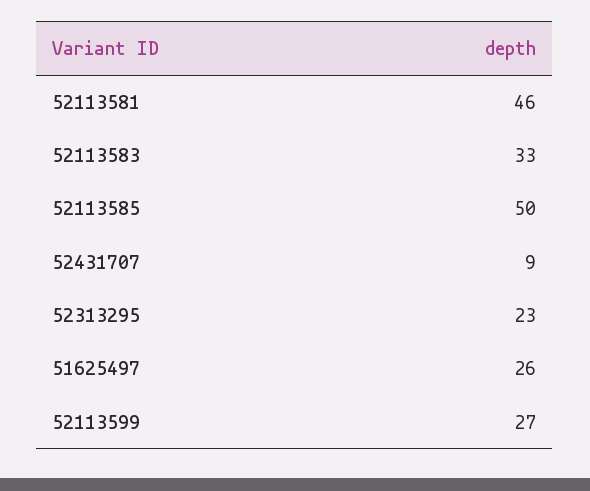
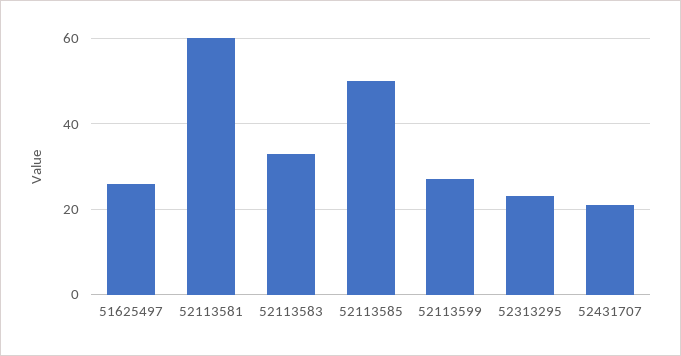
52113581: 46 -> 60
52431707: 9 -> 20

